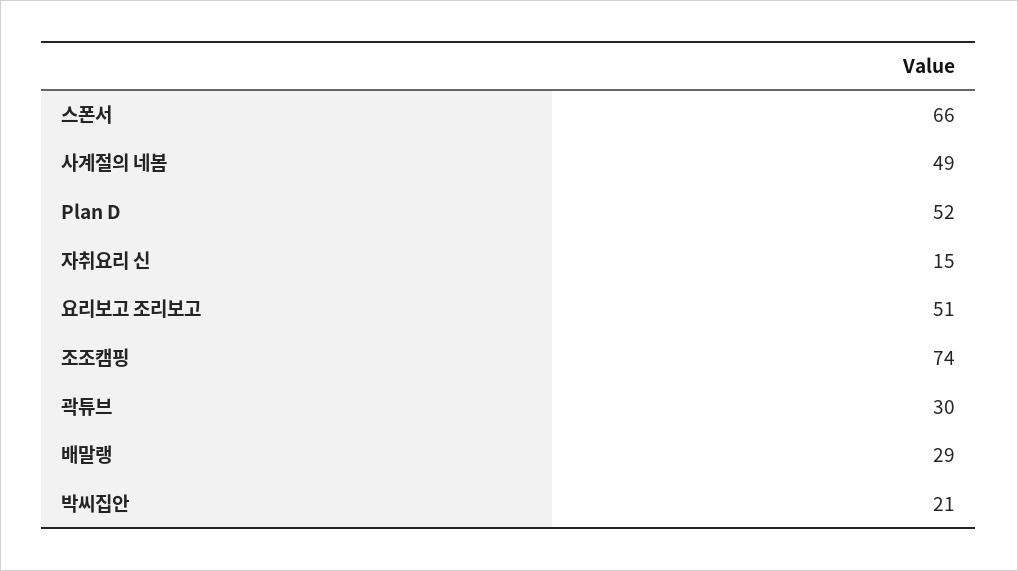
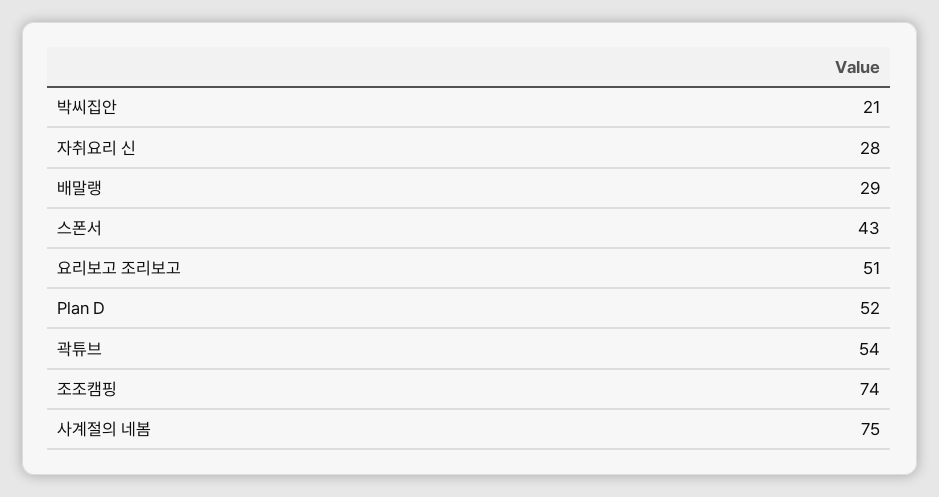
스폰서: 66 -> 43
사계절의 네봄: 49 -> 75
자취요리 신: 15 -> 28
곽튜브: 30 -> 54

